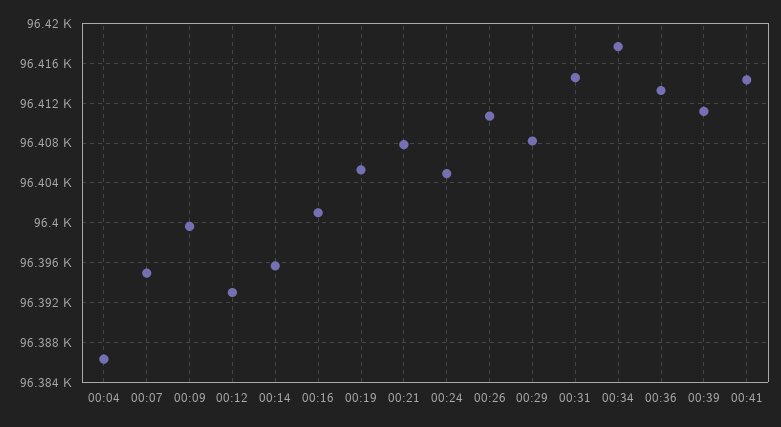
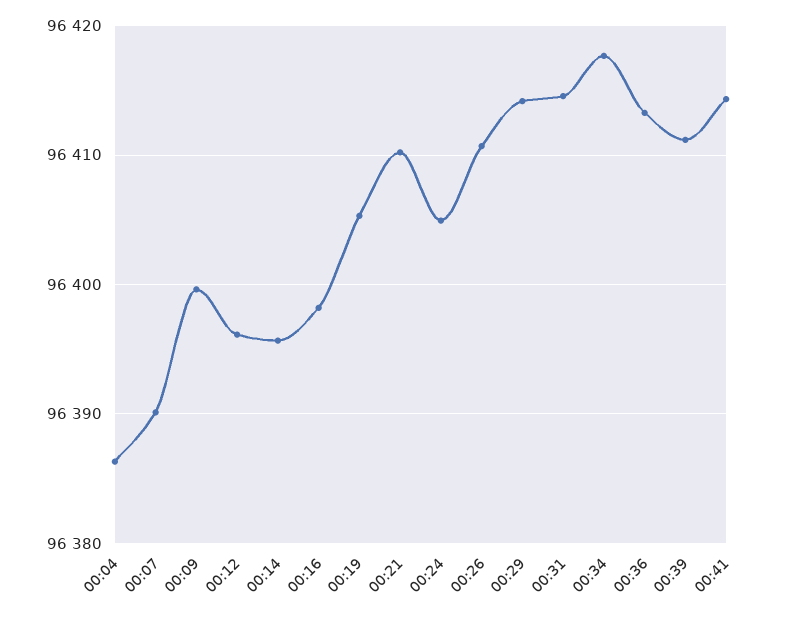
00:07: 96395 -> 96390
00:12: 96393 -> 96396
00:16: 96401 -> 96398
00:21: 96408 -> 96410
00:29: 96408 -> 96414

